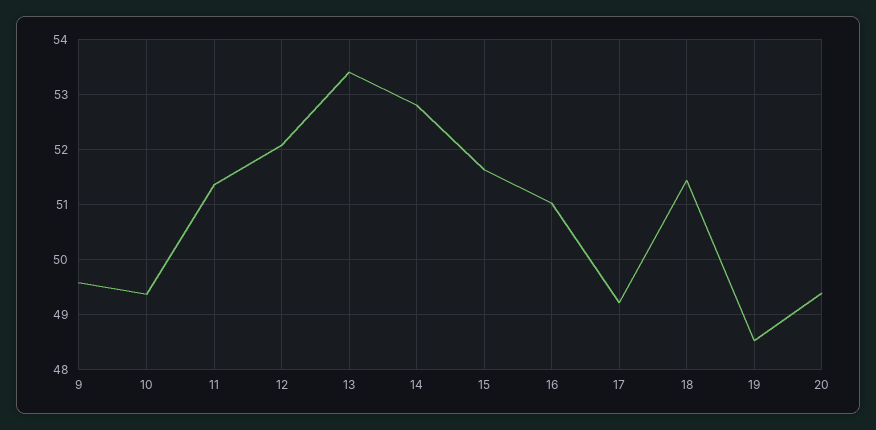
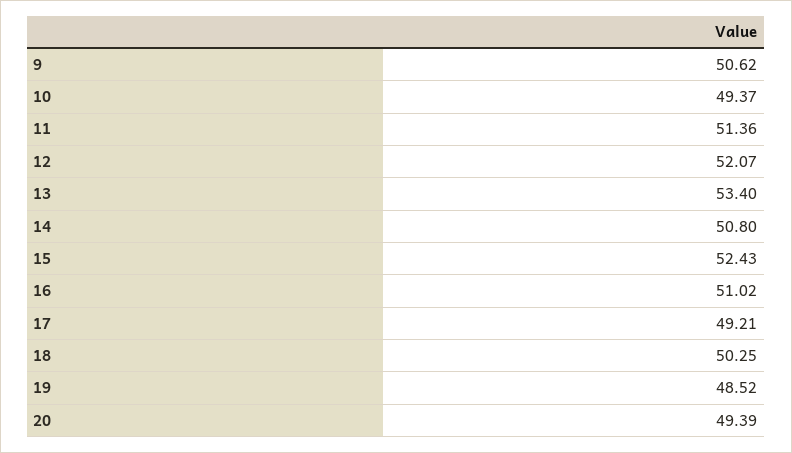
9: 49.6 -> 50.62
14: 52.8 -> 50.8
15: 51.6 -> 52.43
18: 51.4 -> 50.25

